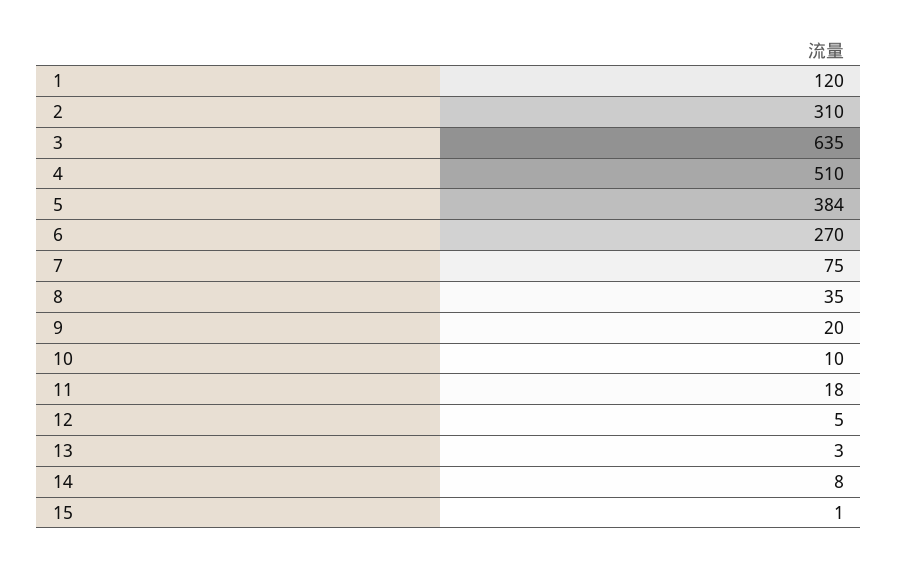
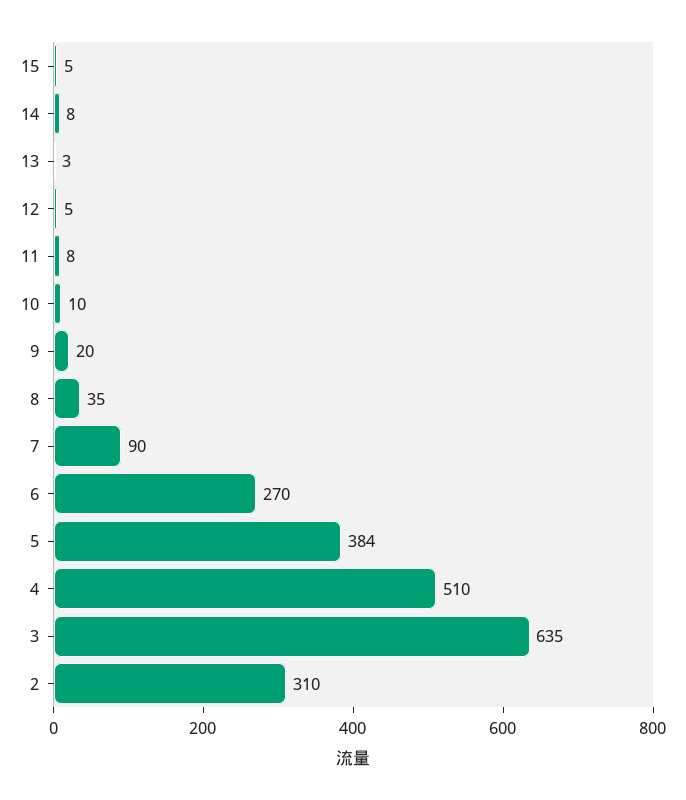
1: 120 -> none
7: 75 -> 90
11: 18 -> 8
15: 1 -> 5

